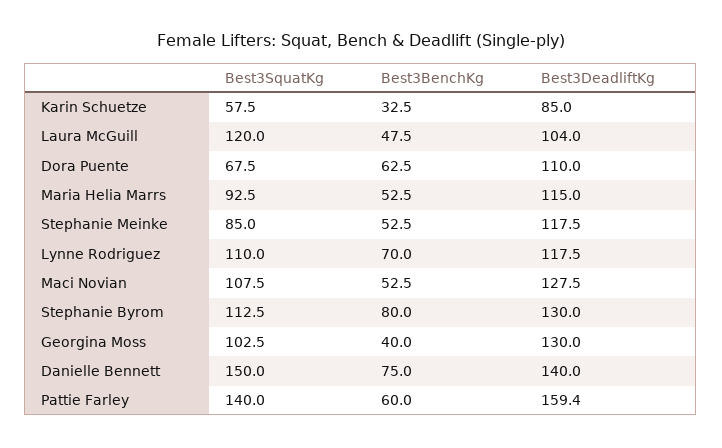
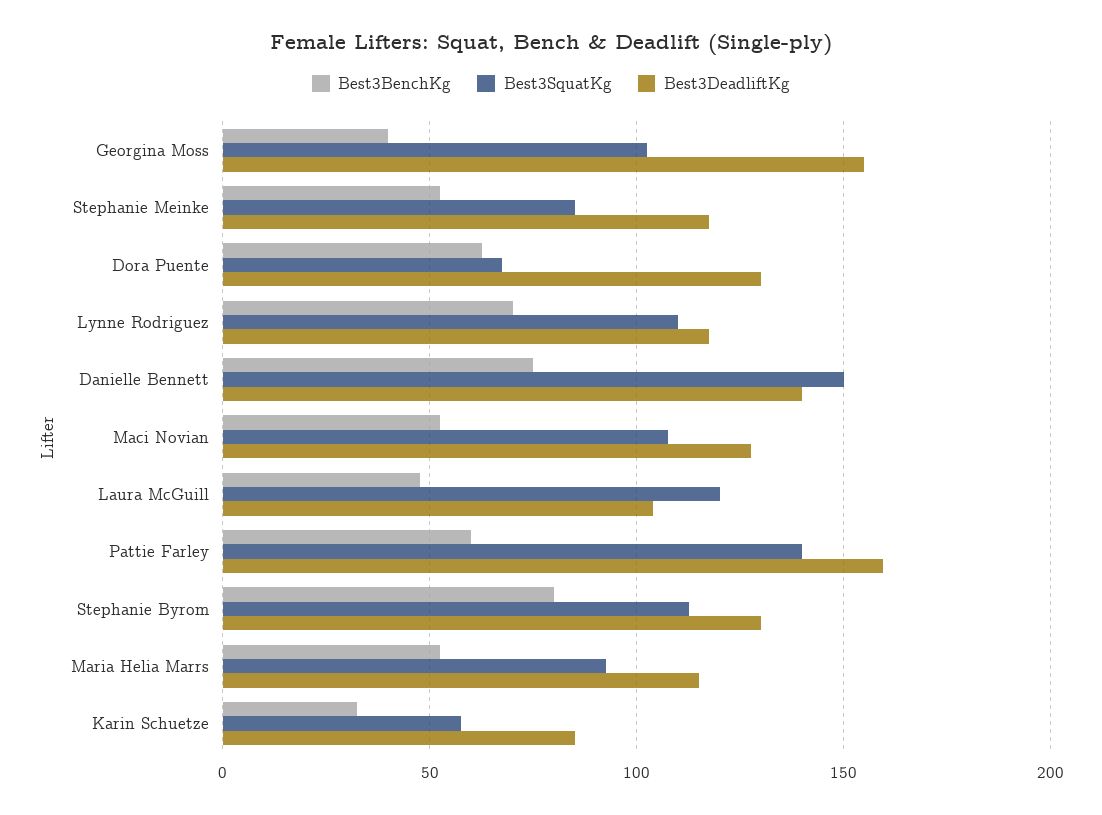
Best3DeadliftKg, Dora Puente: 110 -> 130
Best3DeadliftKg, Georgina Moss: 130 -> 155

